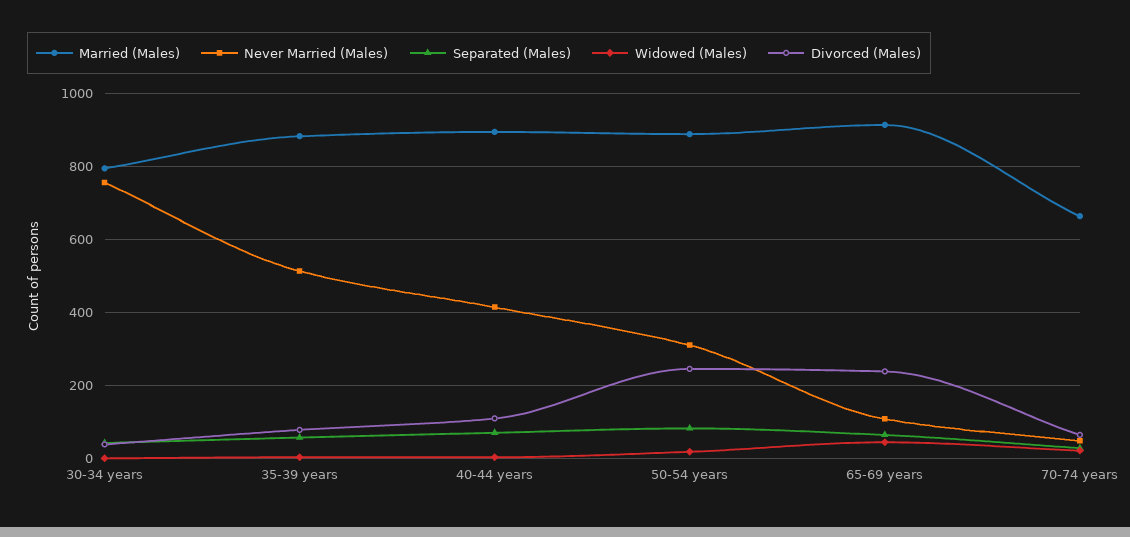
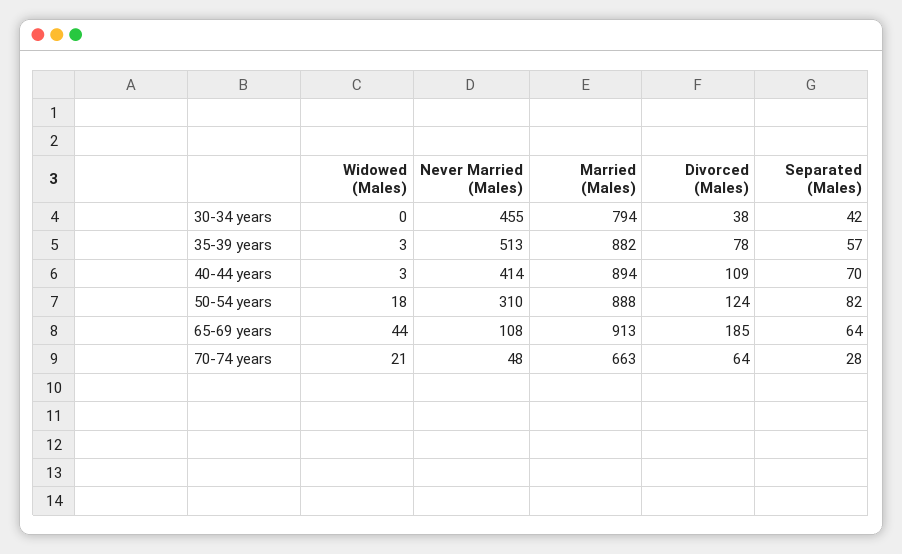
Never Married (Males), 30-34 years: 760 -> 455
Divorced (Males), 50-54 years: 240 -> 124
Divorced (Males), 65-69 years: 240 -> 185

